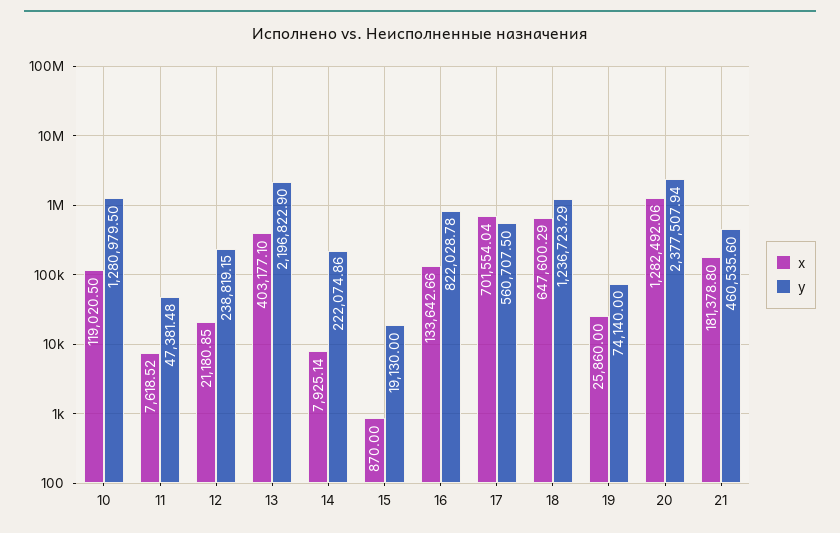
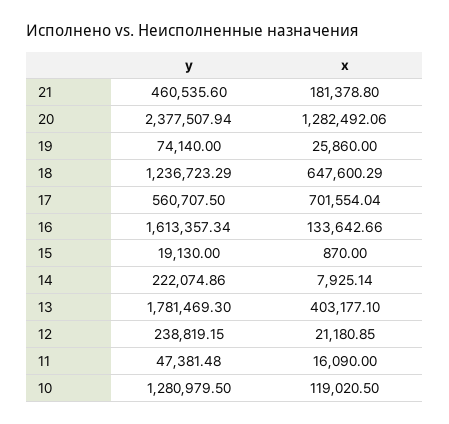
x, 11: 7618.52 -> 16090
y, 13: 2196822.9 -> 1781469.3
y, 16: 822028.78 -> 1613357.34

